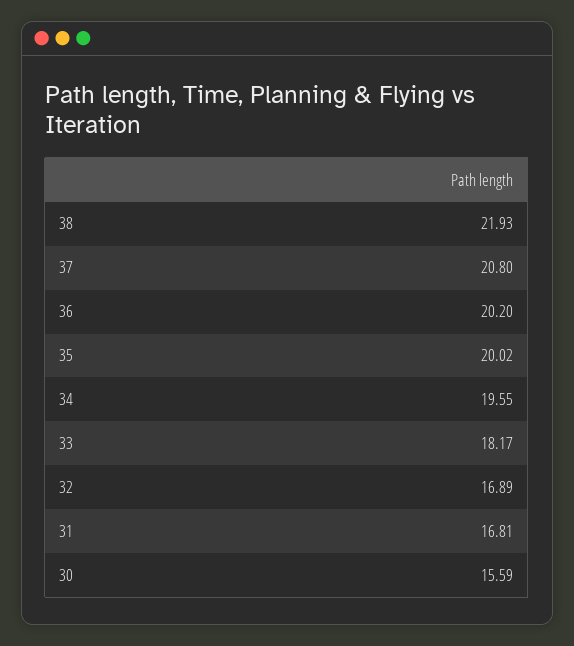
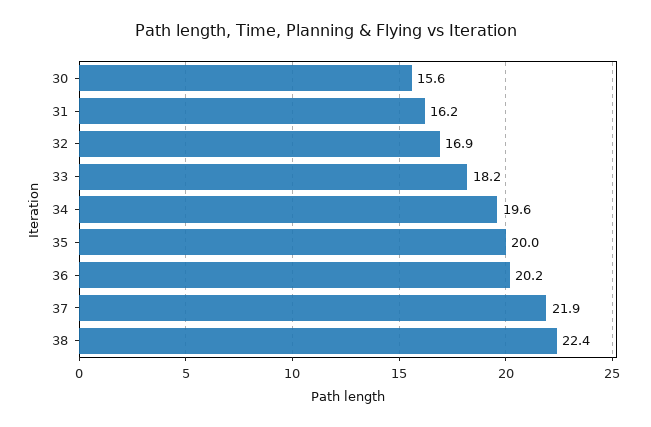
38: 21.93 -> 22.4
37: 20.8 -> 21.9
31: 16.81 -> 16.2

